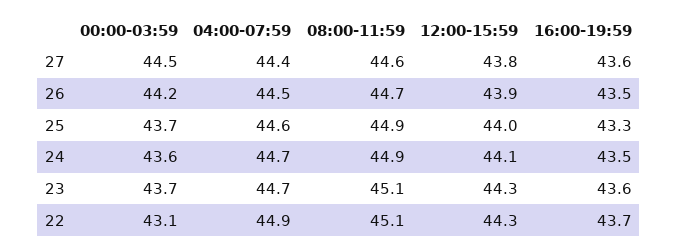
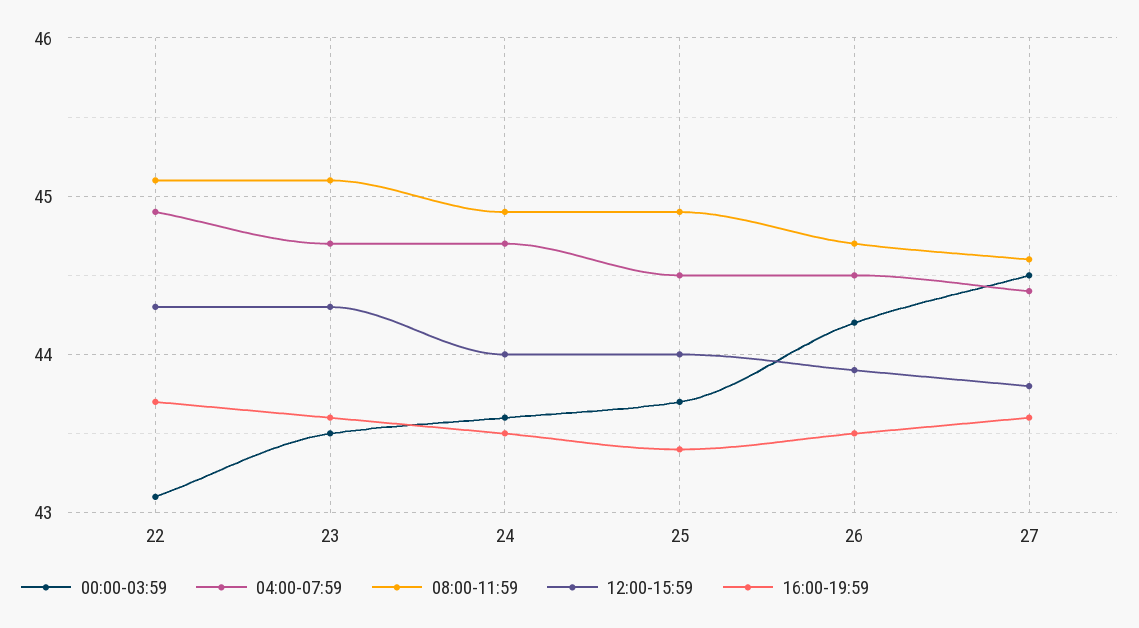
04:00-07:59, 25: 44.6 -> 44.5
16:00-19:59, 25: 43.3 -> 43.4
12:00-15:59, 24: 44.1 -> 44
00:00-03:59, 23: 43.7 -> 43.5

